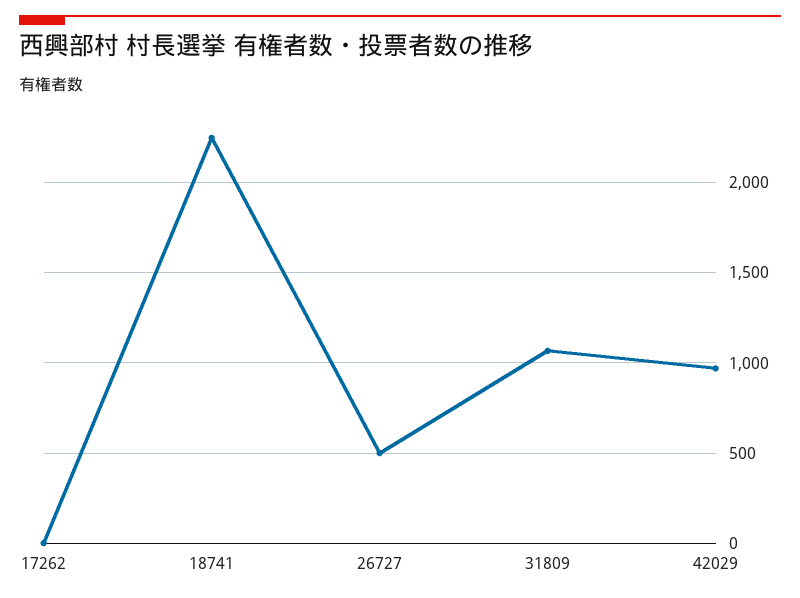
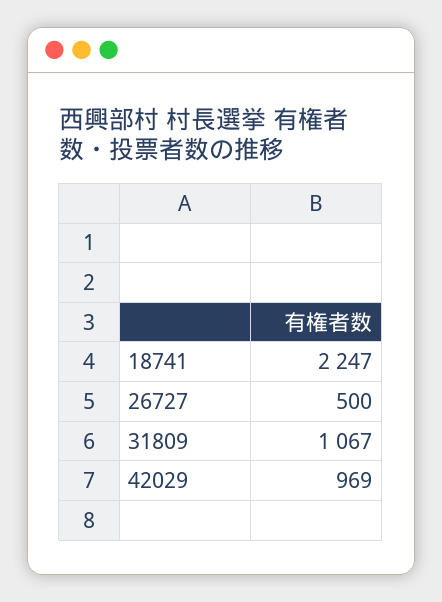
17262: 0 -> none

